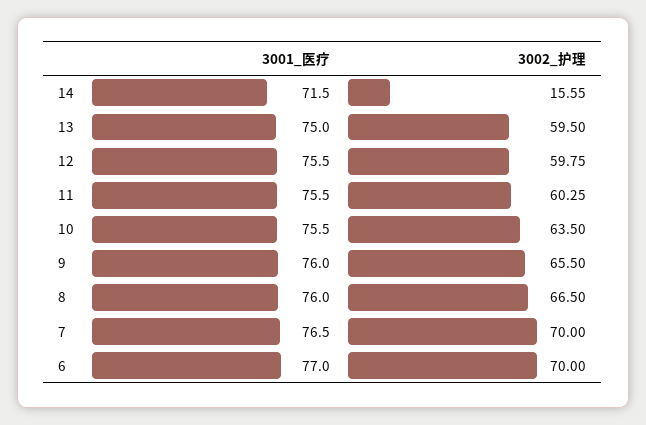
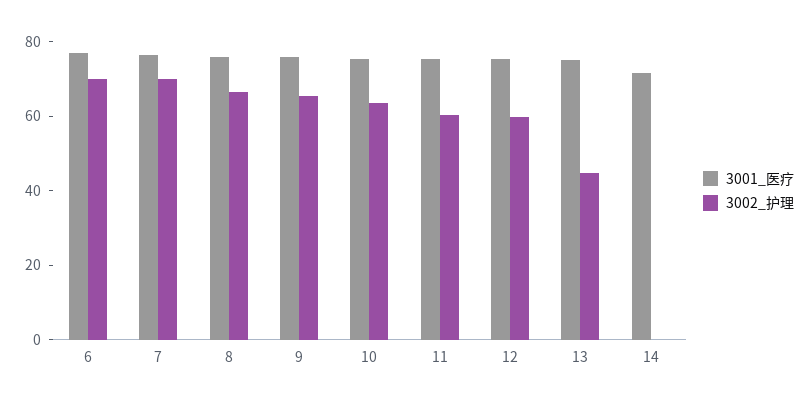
3002_护理, 14: 15.55 -> 0
3002_护理, 13: 59.5 -> 45

